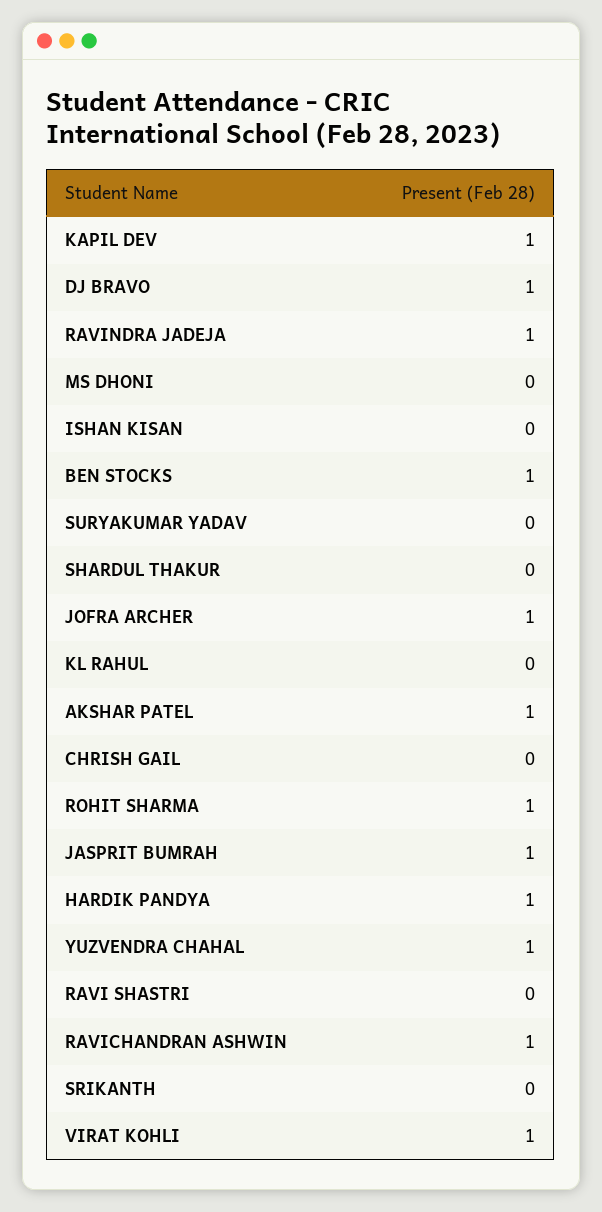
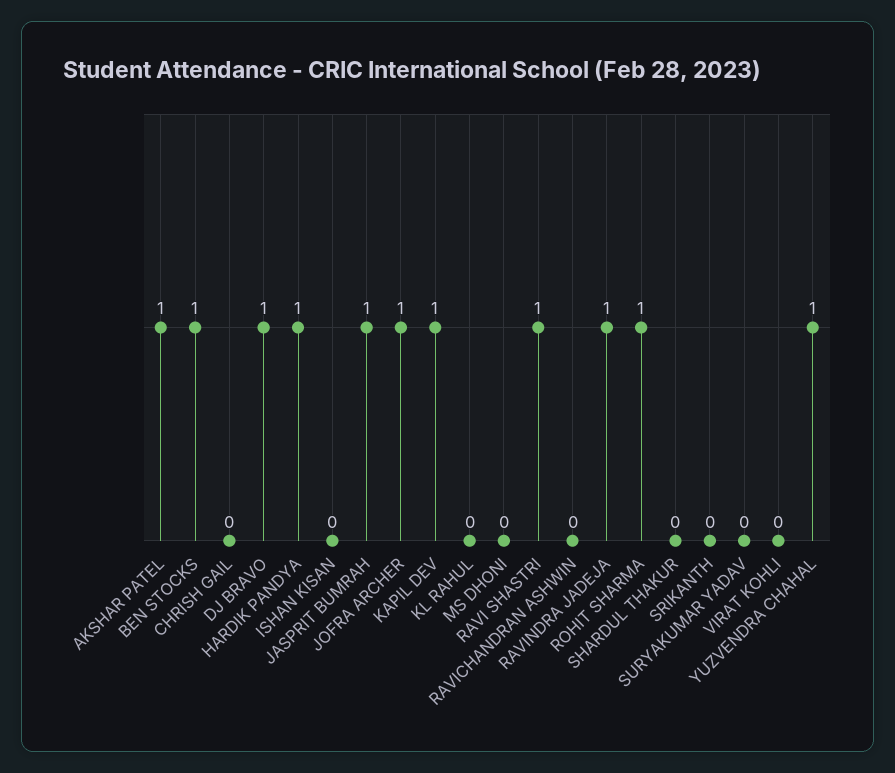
RAVI SHASTRI: 0 -> 1
RAVICHANDRAN ASHWIN: 1 -> 0
VIRAT KOHLI: 1 -> 0

